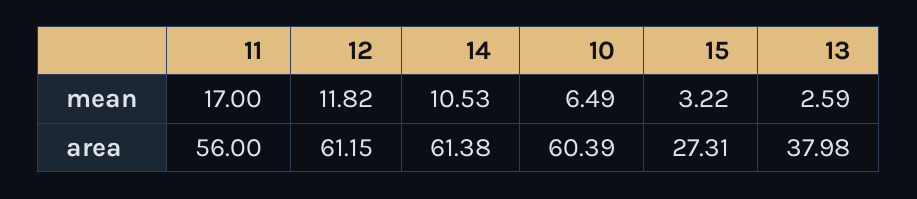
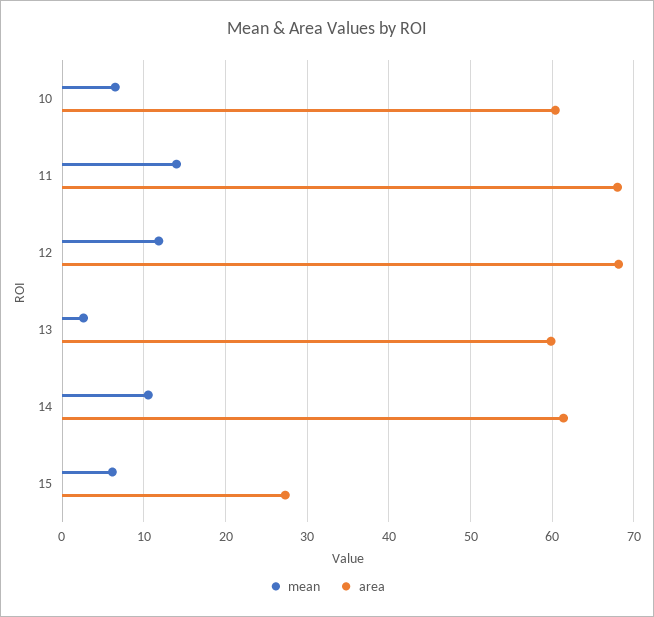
mean, 11: 17 -> 14
mean, 15: 3.22 -> 6
area, 11: 56 -> 68
area, 12: 61.15 -> 68
area, 13: 37.98 -> 60

